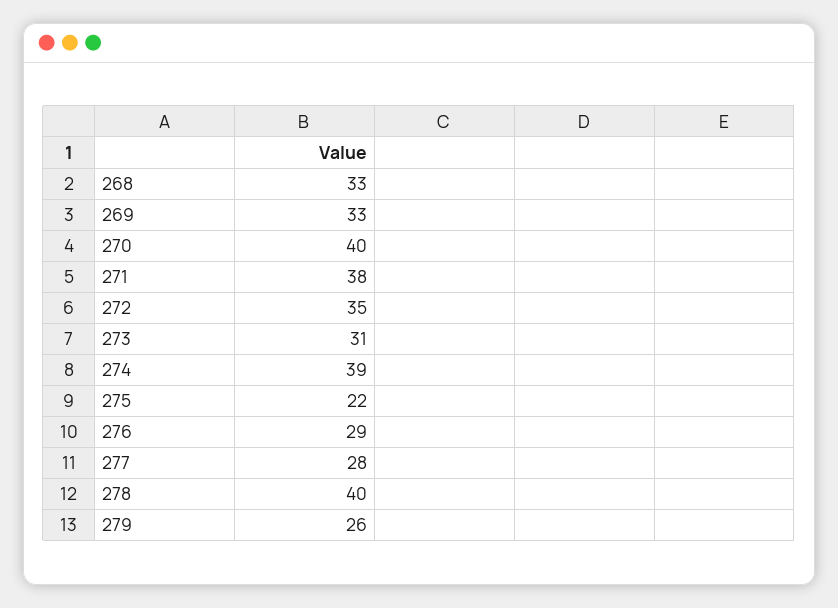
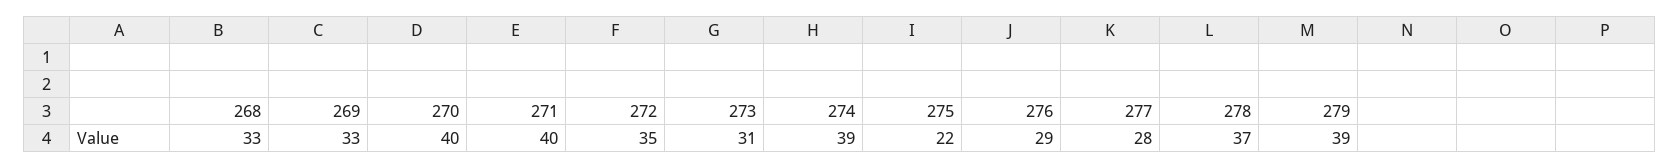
271: 38 -> 40
278: 40 -> 37
279: 26 -> 39

